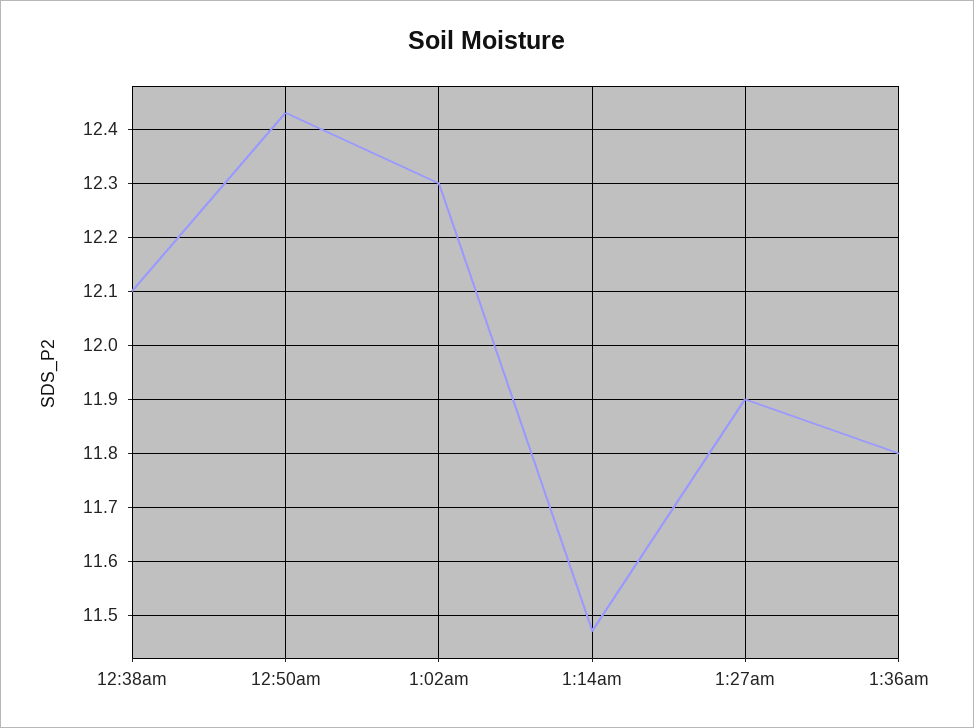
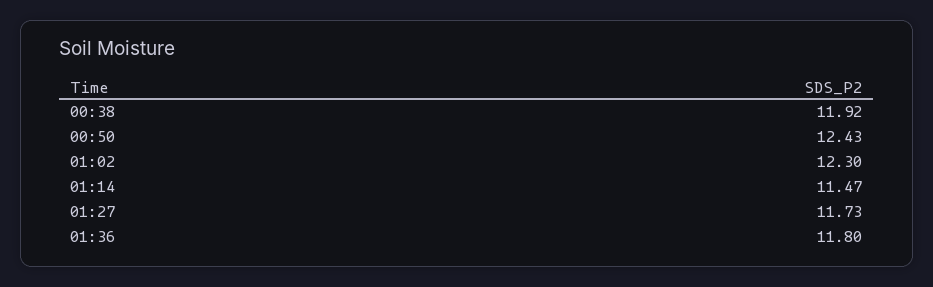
12:38am: 12.1 -> 11.92
1:27am: 11.9 -> 11.73

